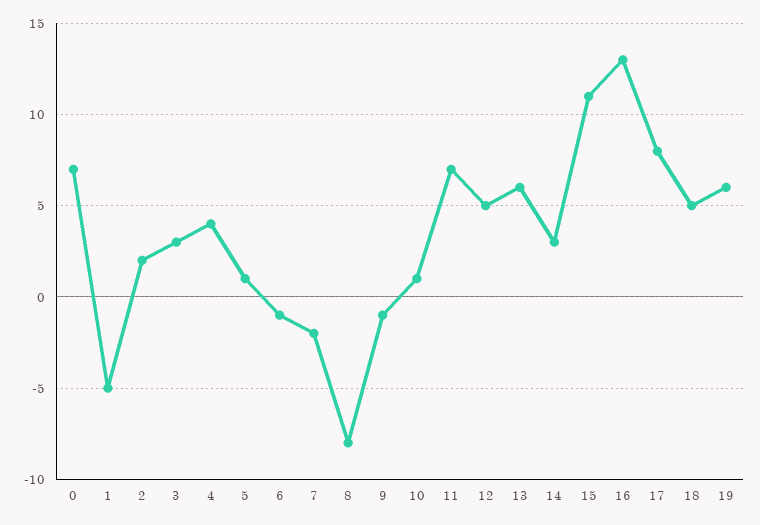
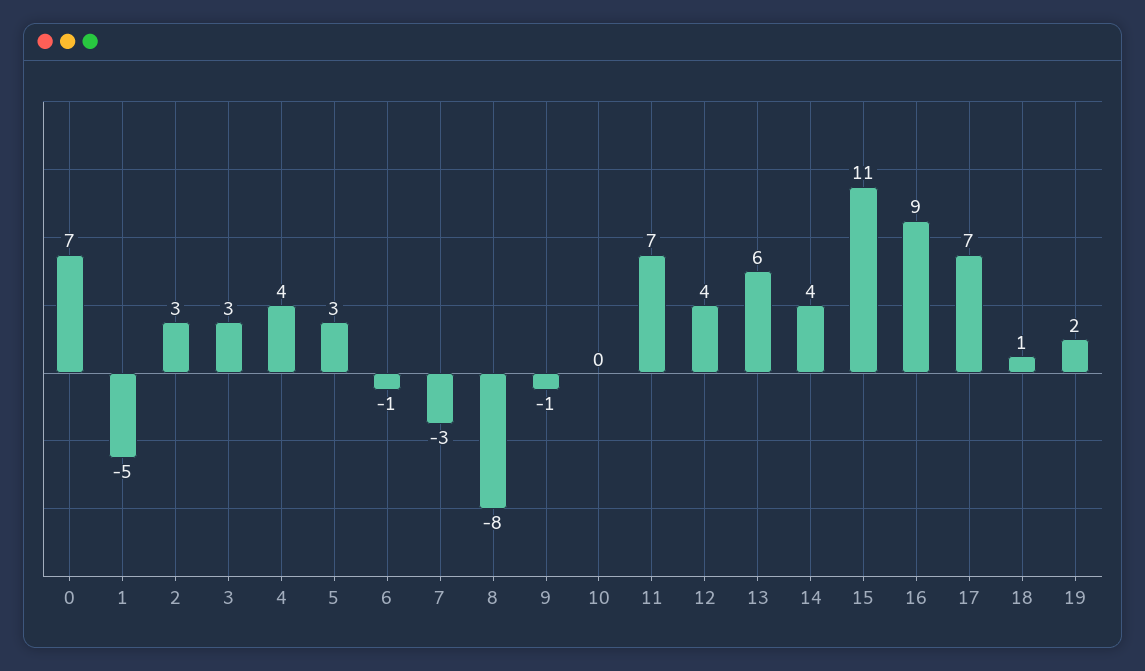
2: 2 -> 3
5: 1 -> 3
7: -2 -> -3
10: 1 -> 0
12: 5 -> 4
14: 3 -> 4
16: 13 -> 9
17: 8 -> 7
18: 5 -> 1
19: 6 -> 2

